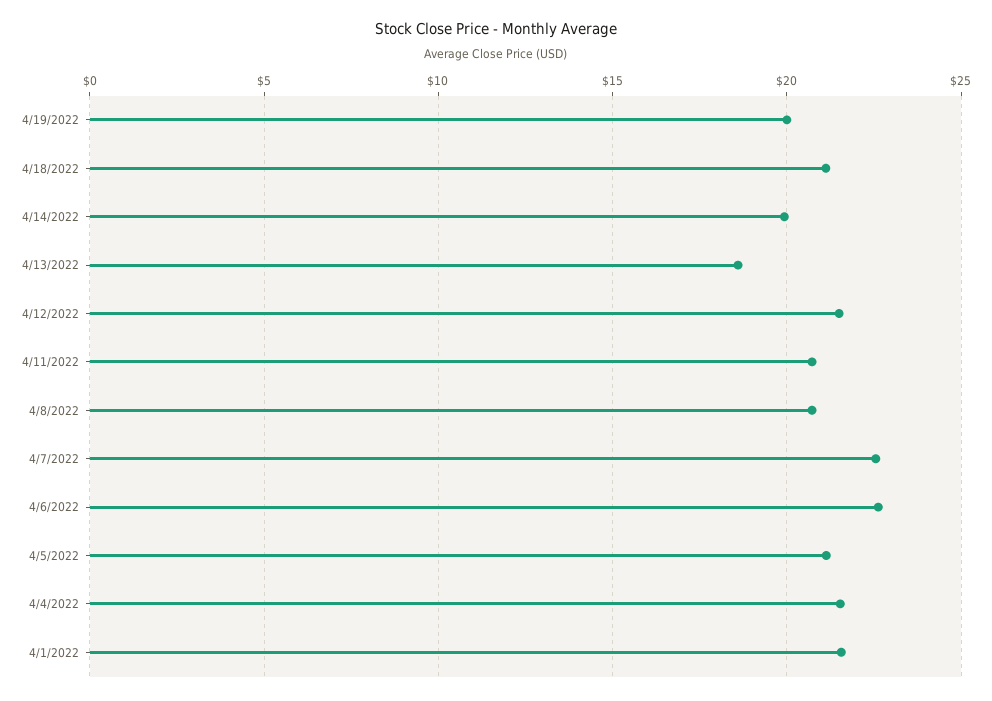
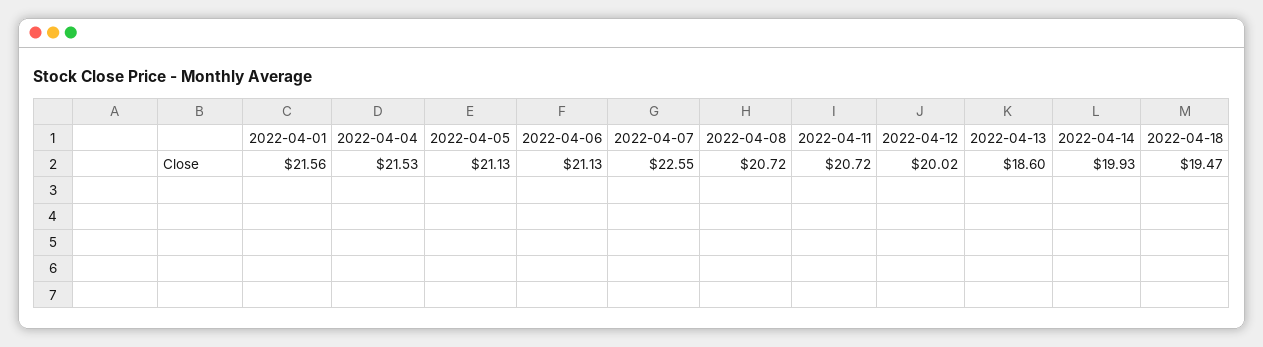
4/19/2022: 20 -> none
4/18/2022: 21 -> 19.47
4/12/2022: 21.5 -> 20.02
4/6/2022: 22.5 -> 21.13

